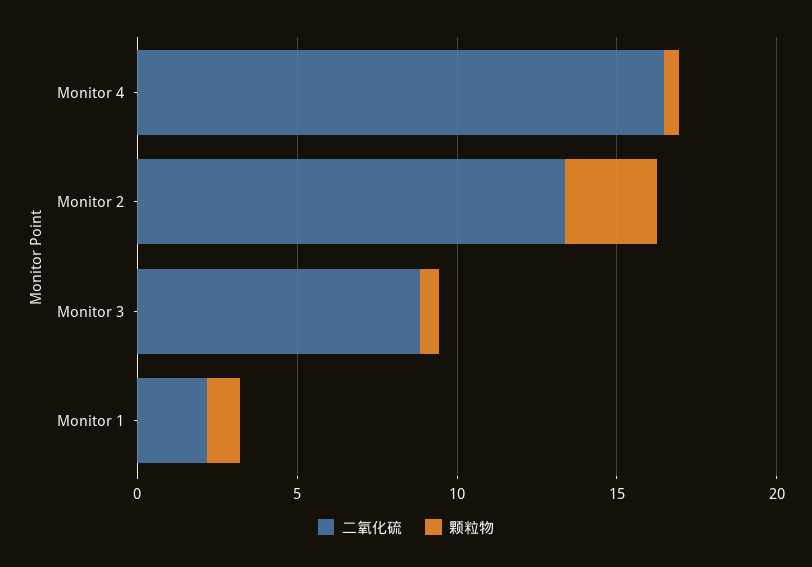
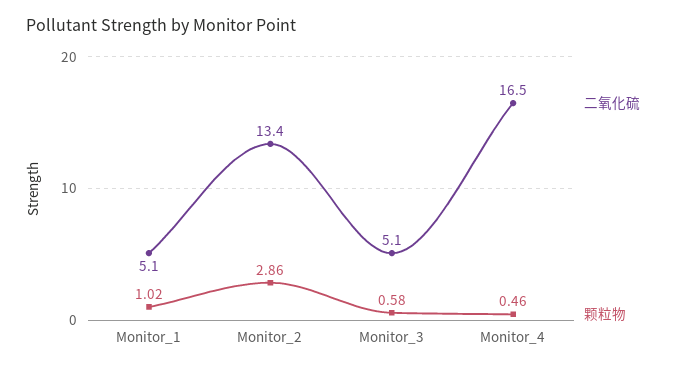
二氧化硫, Monitor 3: 9 -> 5.1
二氧化硫, Monitor 1: 2 -> 5.1

